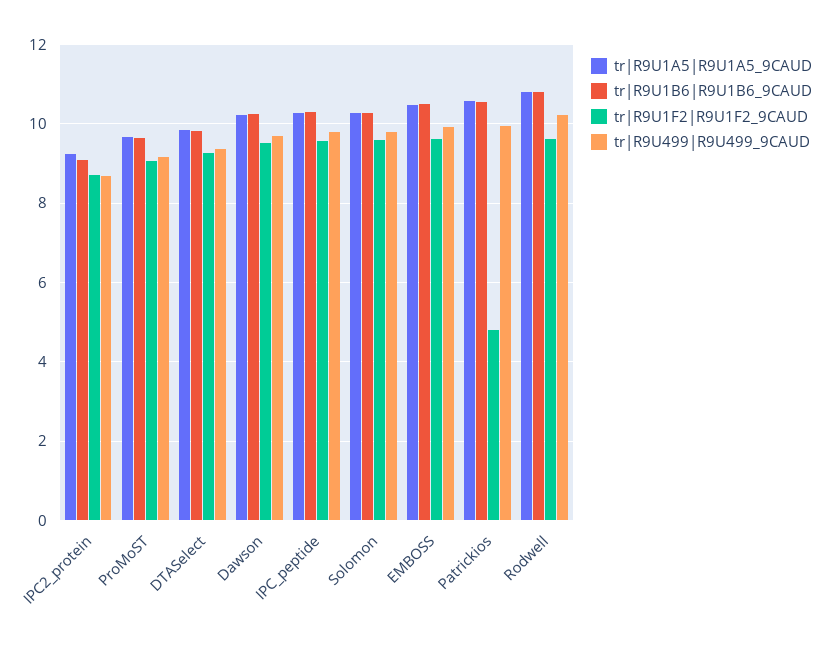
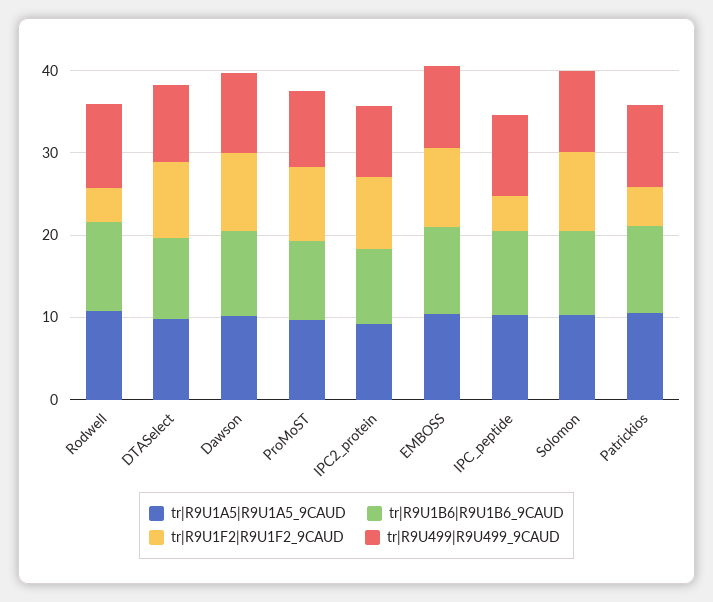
tr|R9U1F2|R9U1F2_9CAUD, IPC_peptide: 9.6 -> 4
tr|R9U1F2|R9U1F2_9CAUD, Rodwell: 9.6 -> 4

